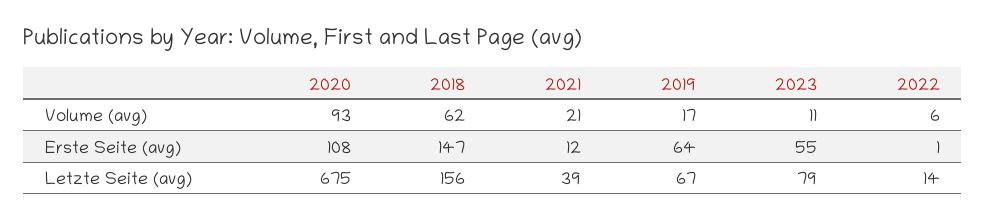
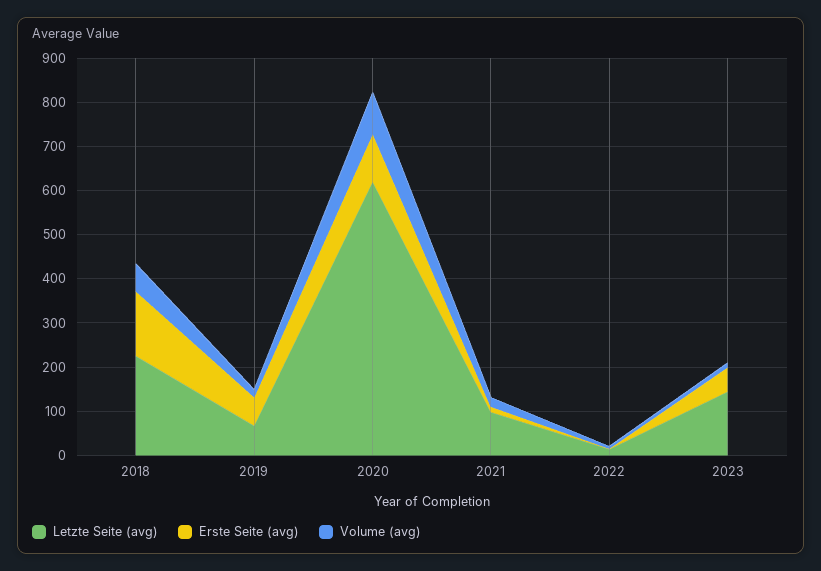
Letzte Seite (avg), 2020: 675 -> 620
Letzte Seite (avg), 2018: 156 -> 220
Letzte Seite (avg), 2021: 39 -> 100
Letzte Seite (avg), 2023: 79 -> 140

